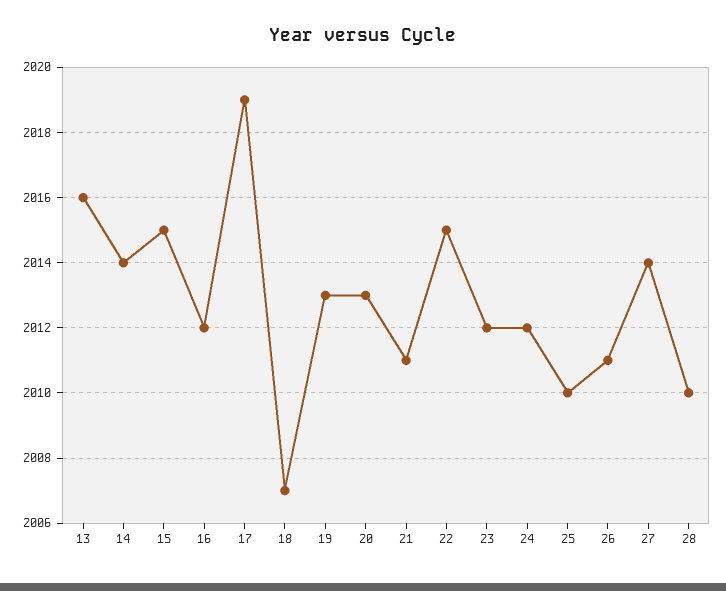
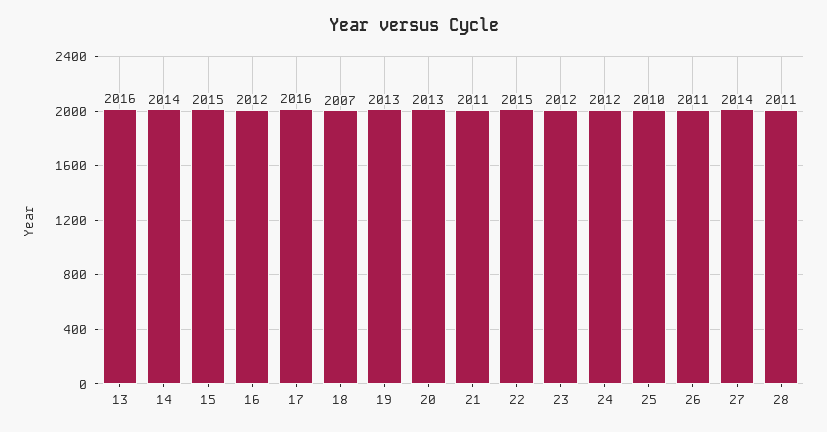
17: 2019 -> 2016
28: 2010 -> 2011

